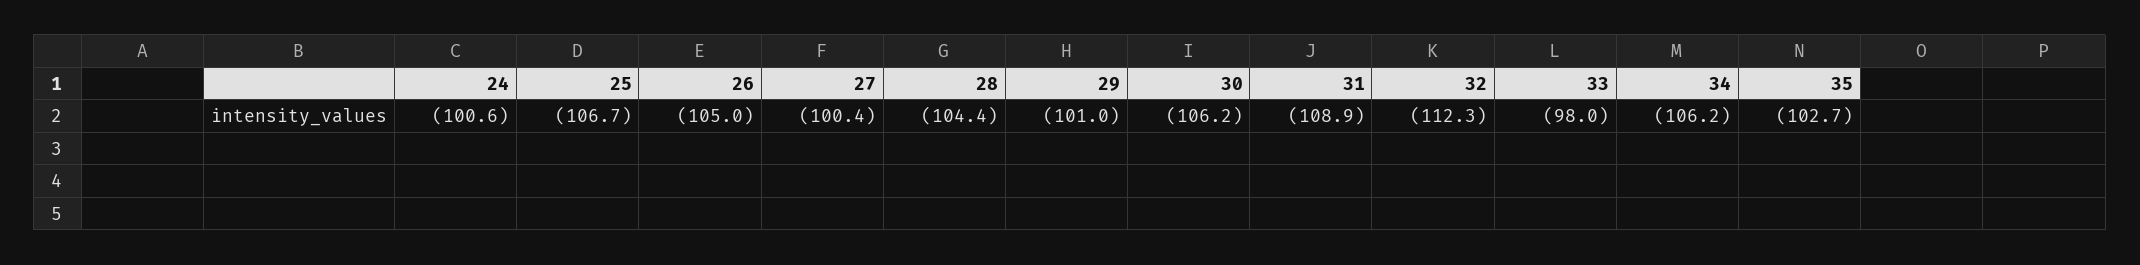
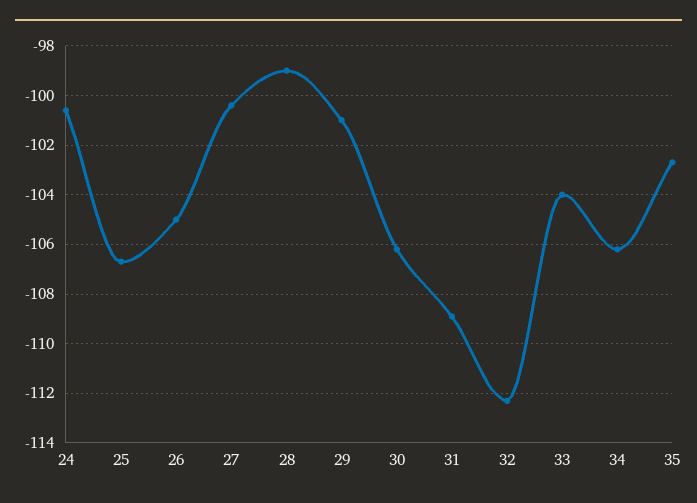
28: -104.4 -> -99
33: -98 -> -104

